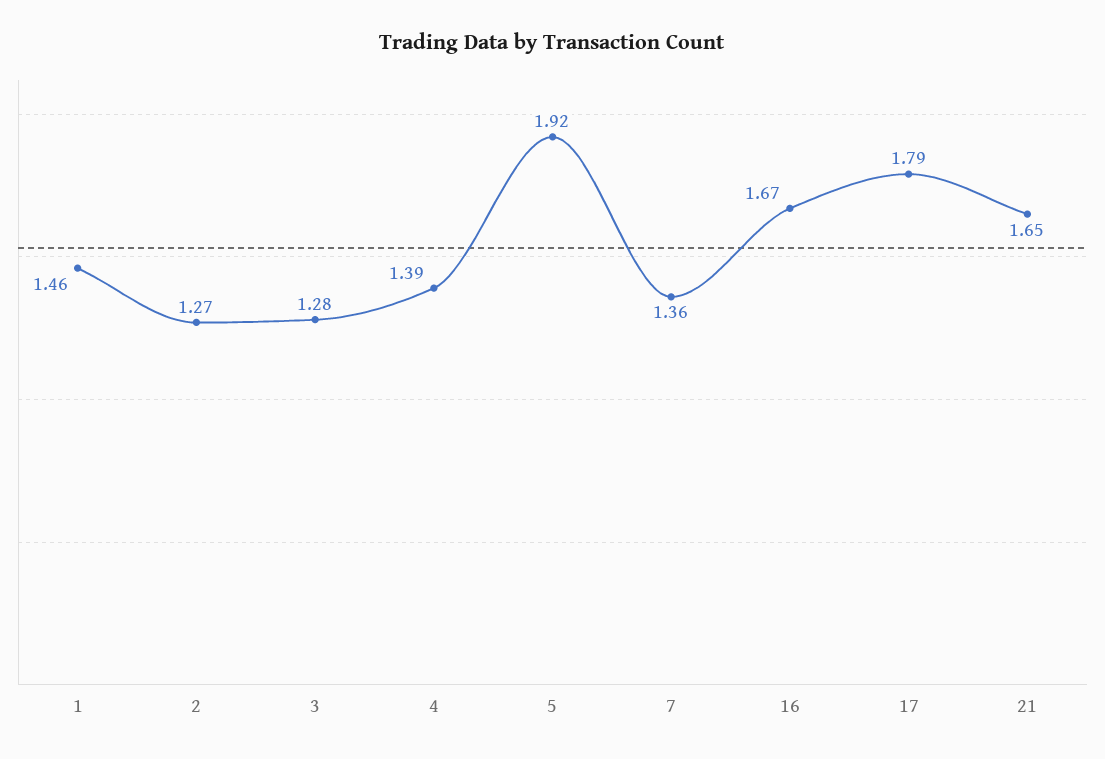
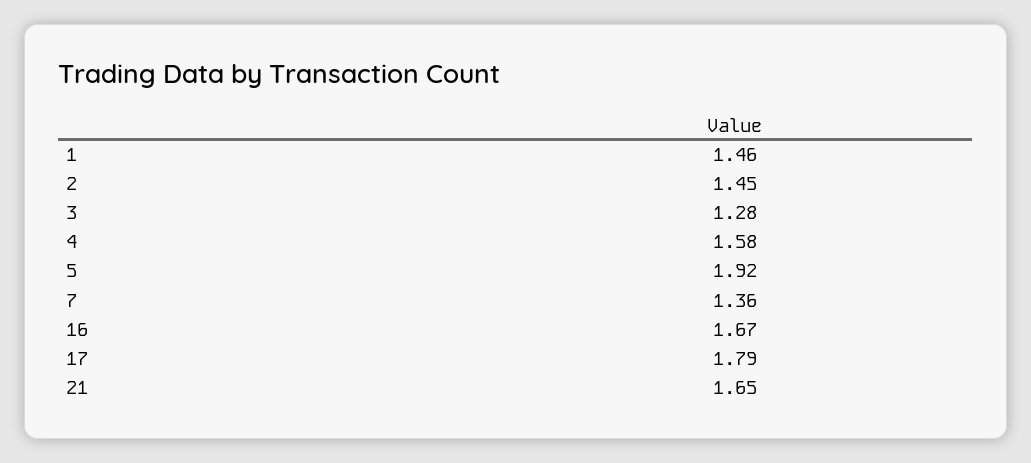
2: 1.27 -> 1.45
4: 1.39 -> 1.58

